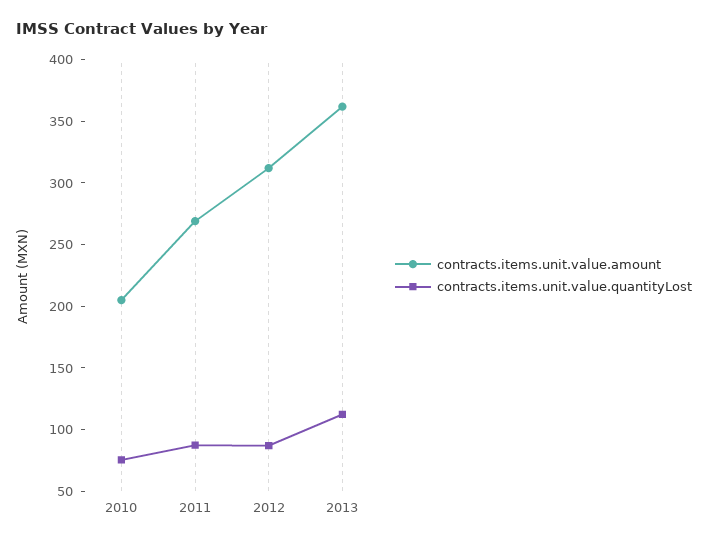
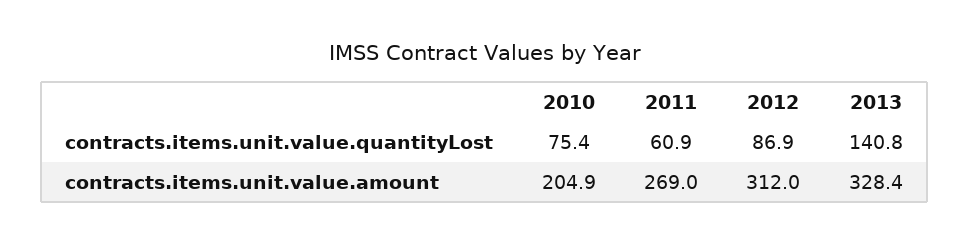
contracts.items.unit.value.quantityLost, 2011: 90 -> 60.9
contracts.items.unit.value.amount, 2013: 360 -> 328.4
contracts.items.unit.value.quantityLost, 2013: 110 -> 140.8

